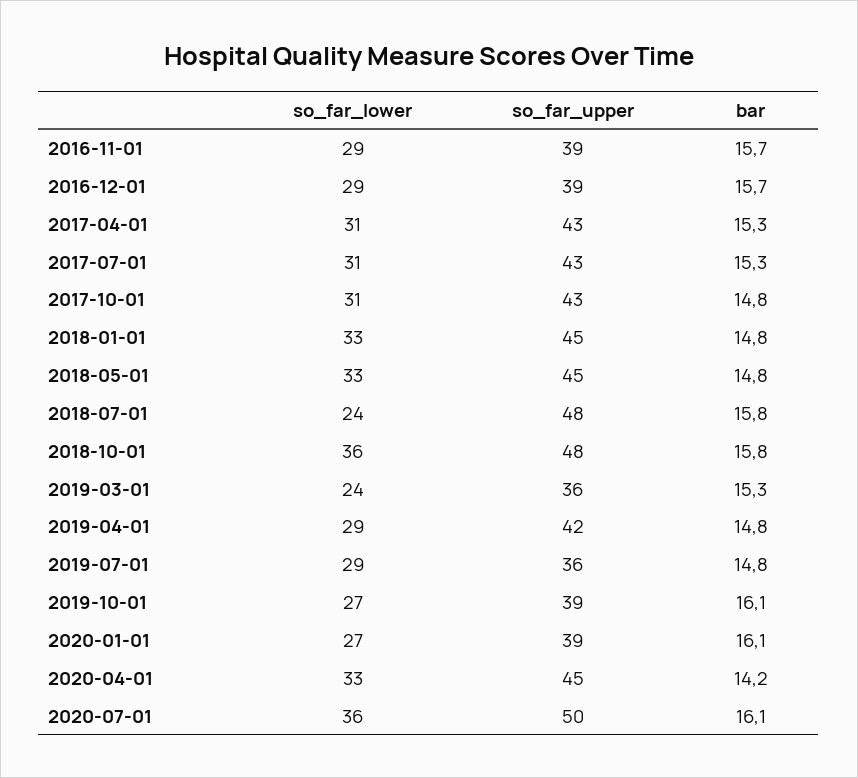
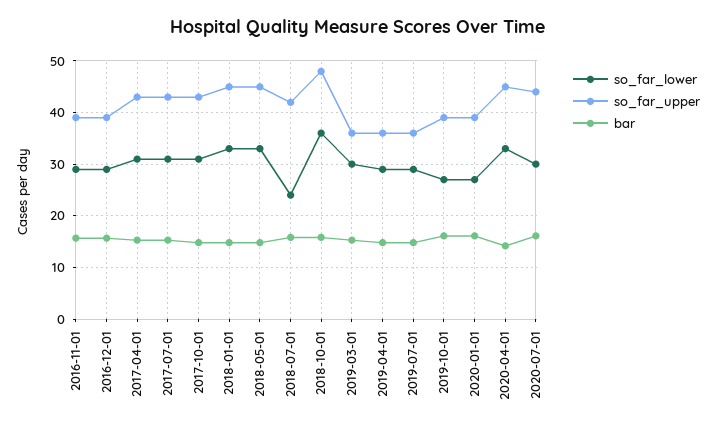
so_far_upper, 2018-07-01: 48 -> 42
so_far_lower, 2019-03-01: 24 -> 30
so_far_upper, 2019-04-01: 42 -> 36
so_far_lower, 2020-07-01: 36 -> 30
so_far_upper, 2020-07-01: 50 -> 44

